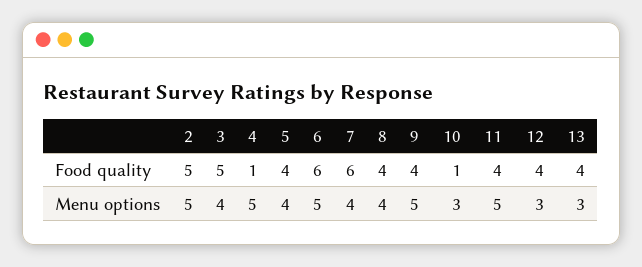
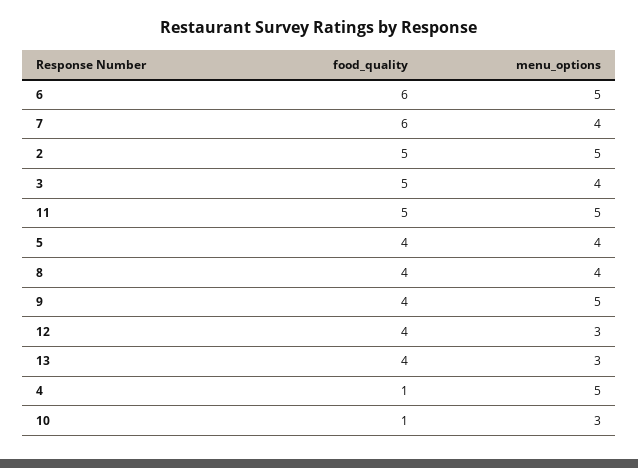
11, Food quality: 4 -> 5

